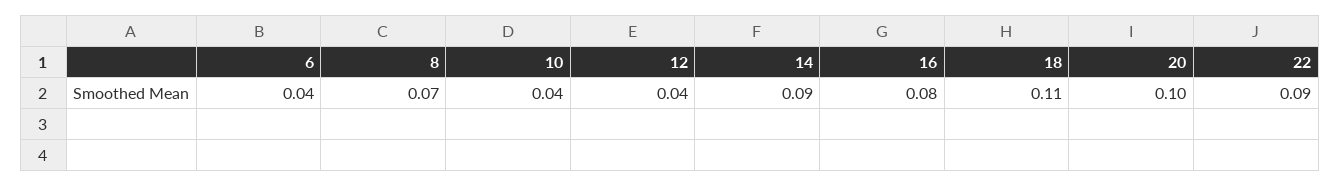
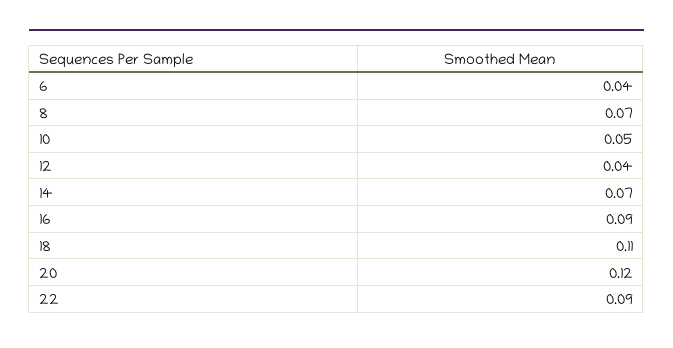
10: 0.04 -> 0.05
14: 0.09 -> 0.07
16: 0.08 -> 0.09
20: 0.1 -> 0.12

